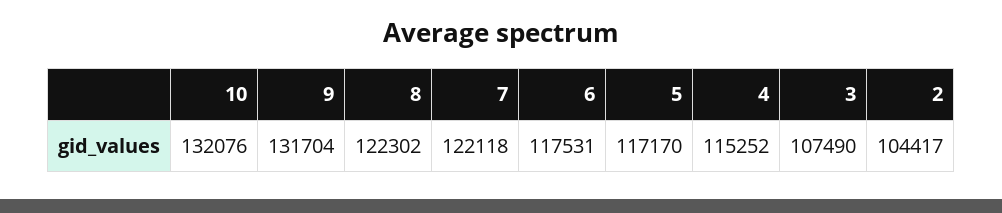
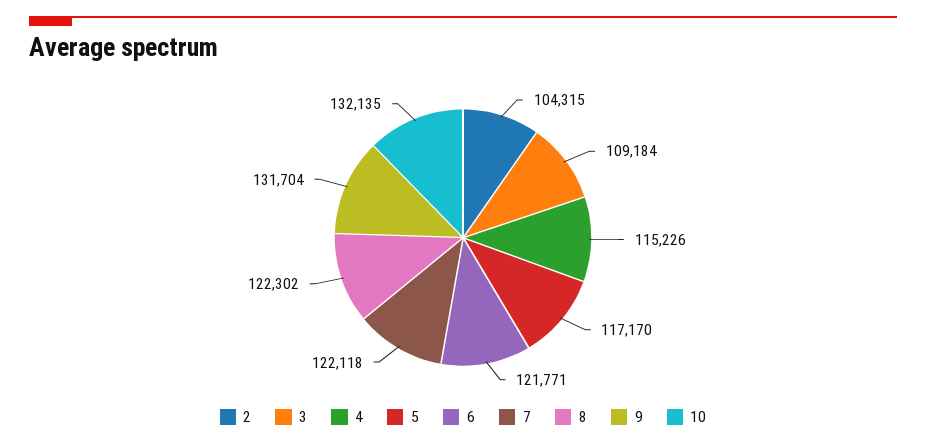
10: 132076 -> 132135
6: 117531 -> 121771
4: 115252 -> 115226
3: 107490 -> 109184
2: 104417 -> 104315

